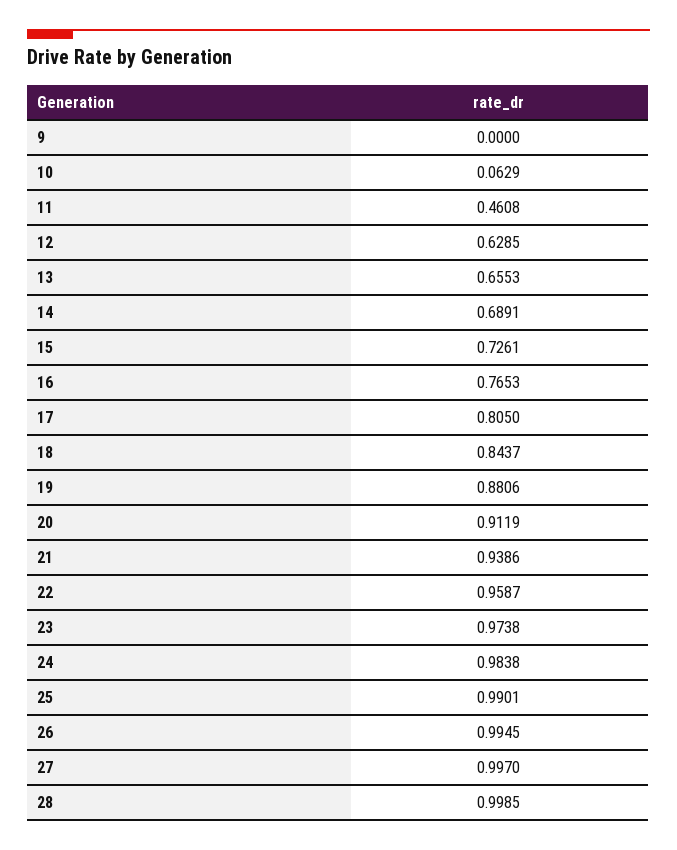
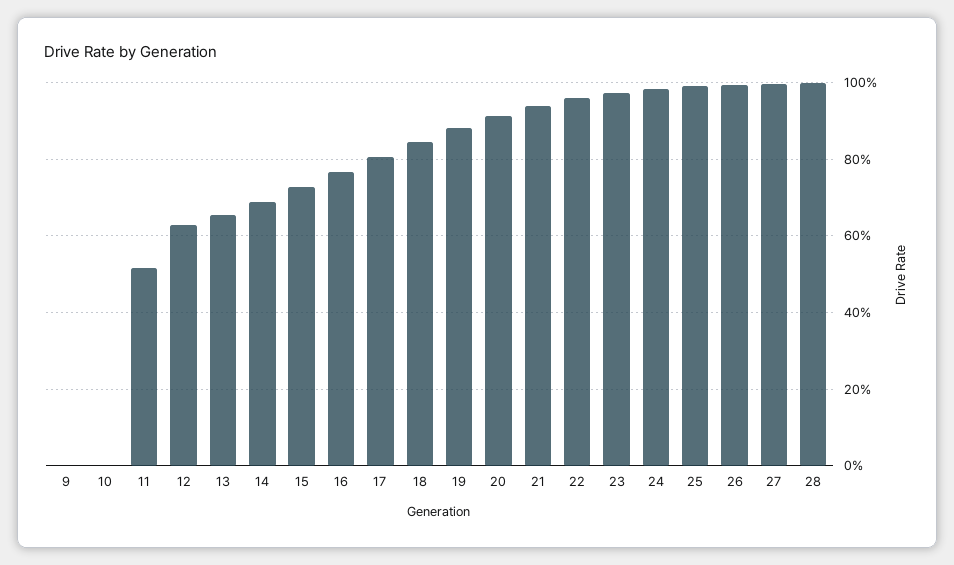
10: 0.0629 -> 0
11: 0.4608 -> 0.52

